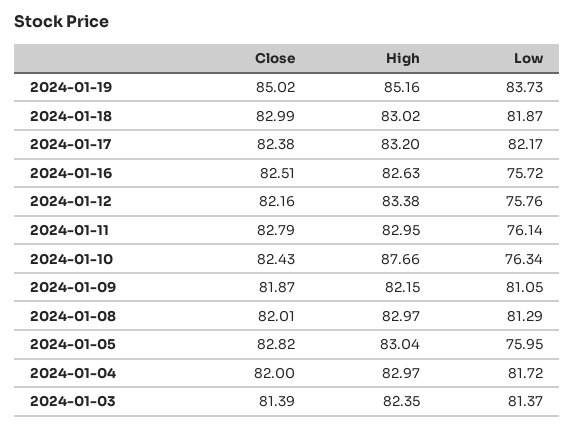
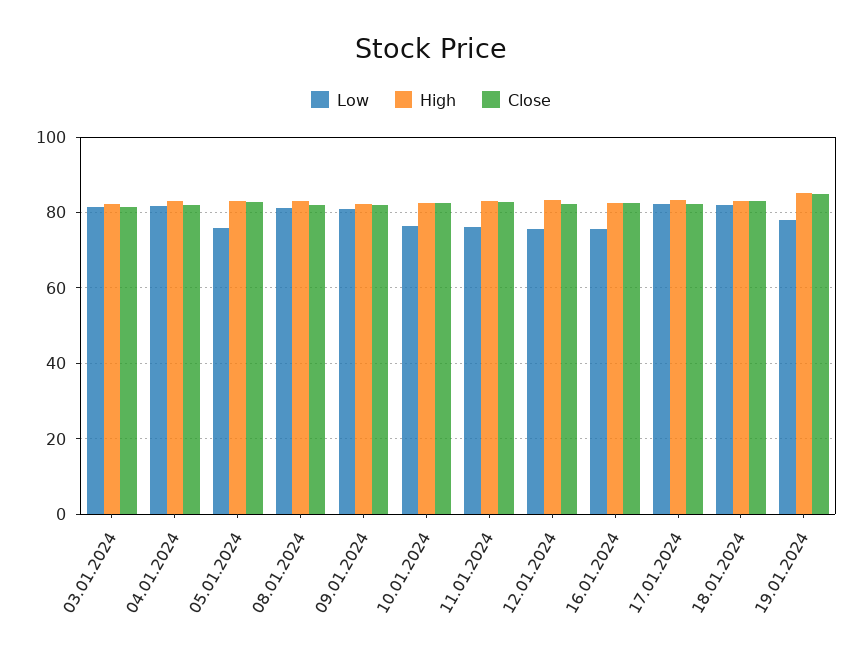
Low, 2024-01-19: 83.73 -> 78
High, 2024-01-10: 87.66 -> 82

